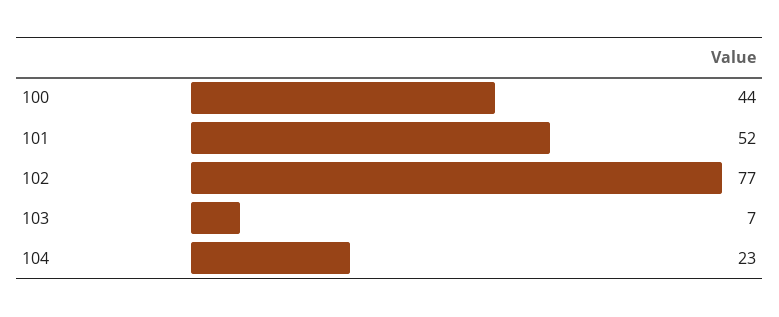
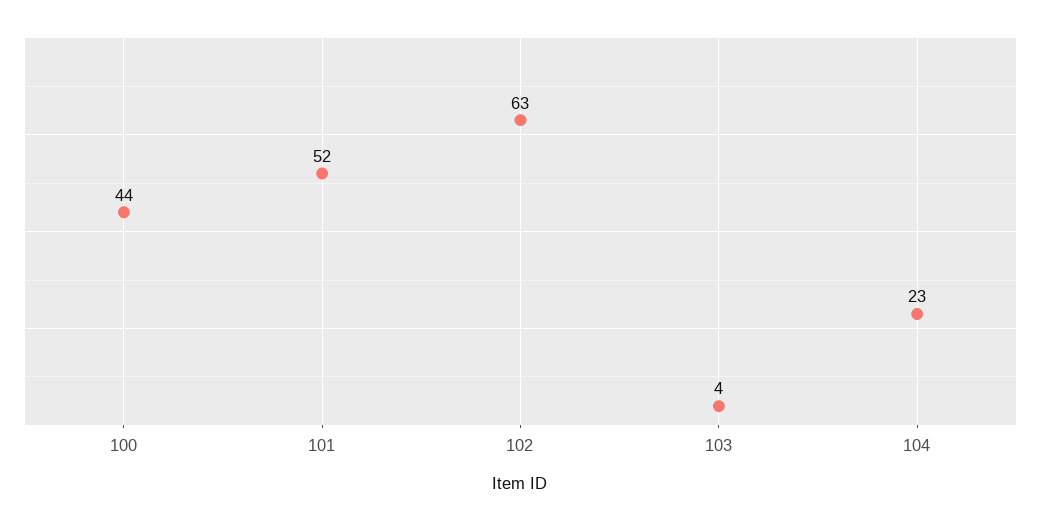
102: 77 -> 63
103: 7 -> 4

